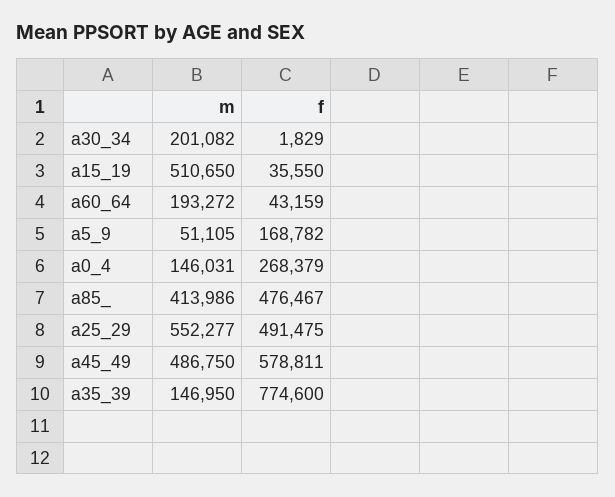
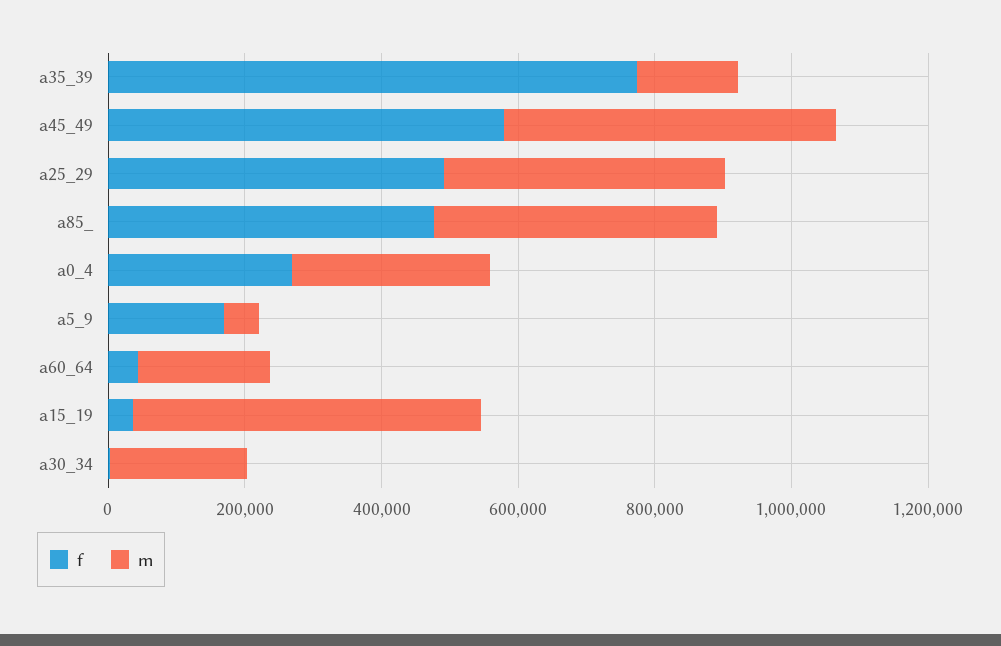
m, a0_4: 146031 -> 300000
m, a25_29: 552277 -> 400000

